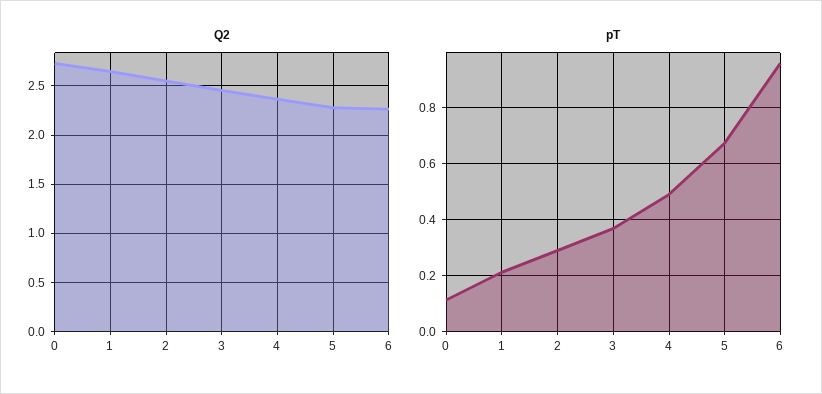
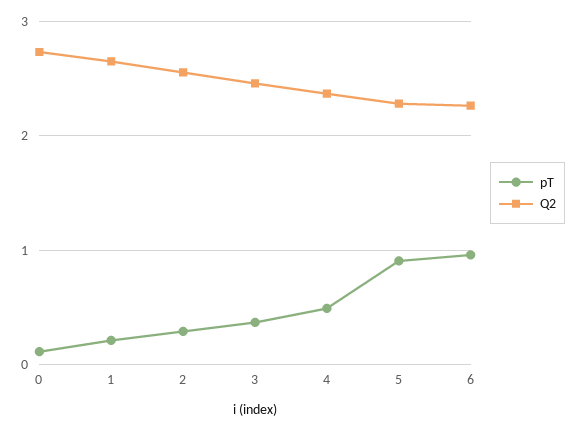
pT, 5: 0.675 -> 0.9

